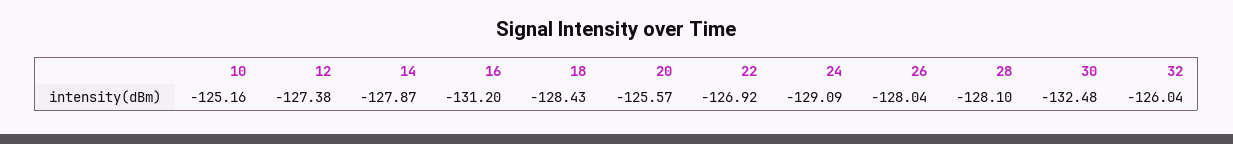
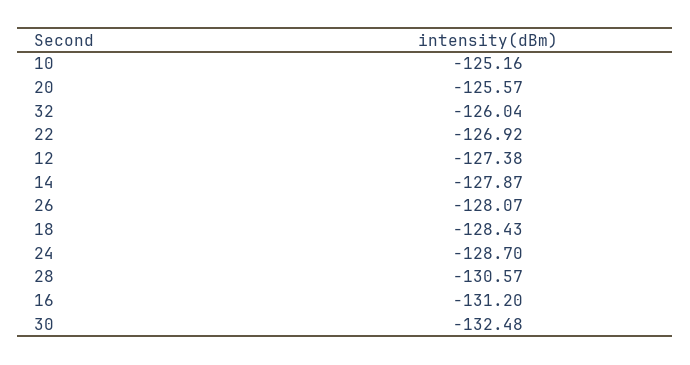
24: -129.09 -> -128.7
26: -128.04 -> -128.07
28: -128.1 -> -130.57

